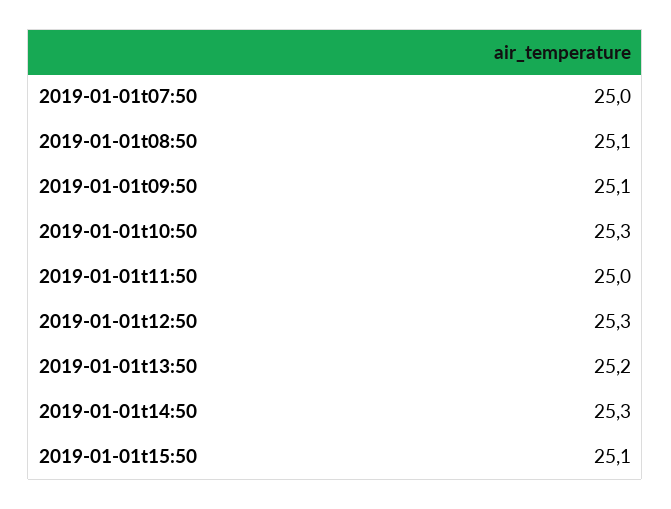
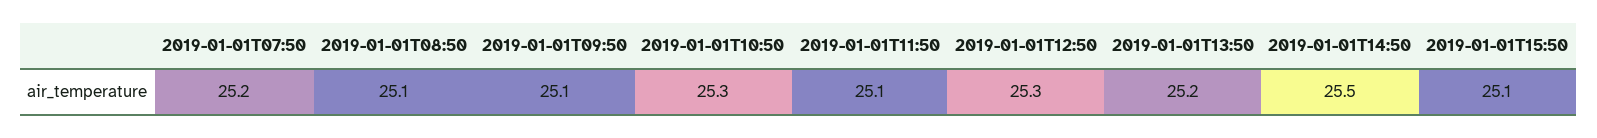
2019-01-01t07:50: 25 -> 25.2
2019-01-01t11:50: 25 -> 25.1
2019-01-01t14:50: 25.3 -> 25.5

